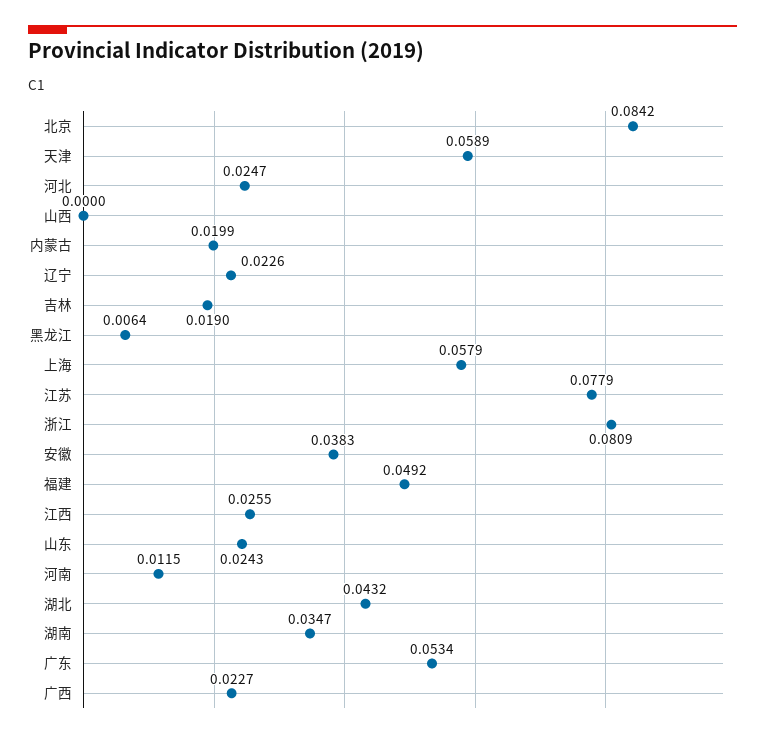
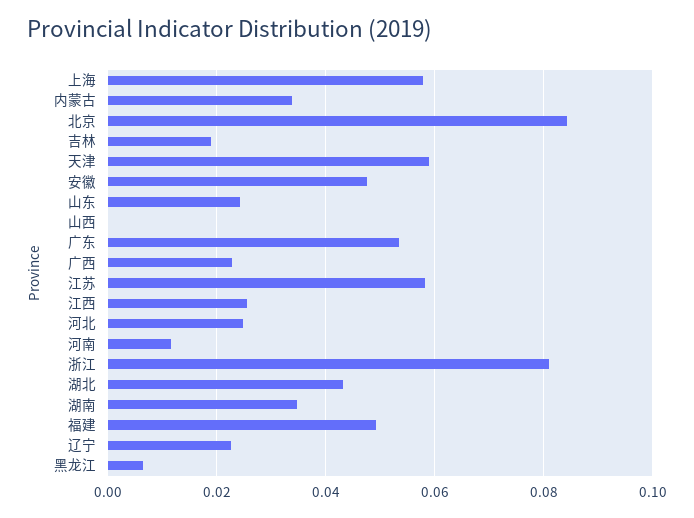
内蒙古: 0.0199 -> 0.034
江苏: 0.0779 -> 0.058
安徽: 0.0383 -> 0.048

